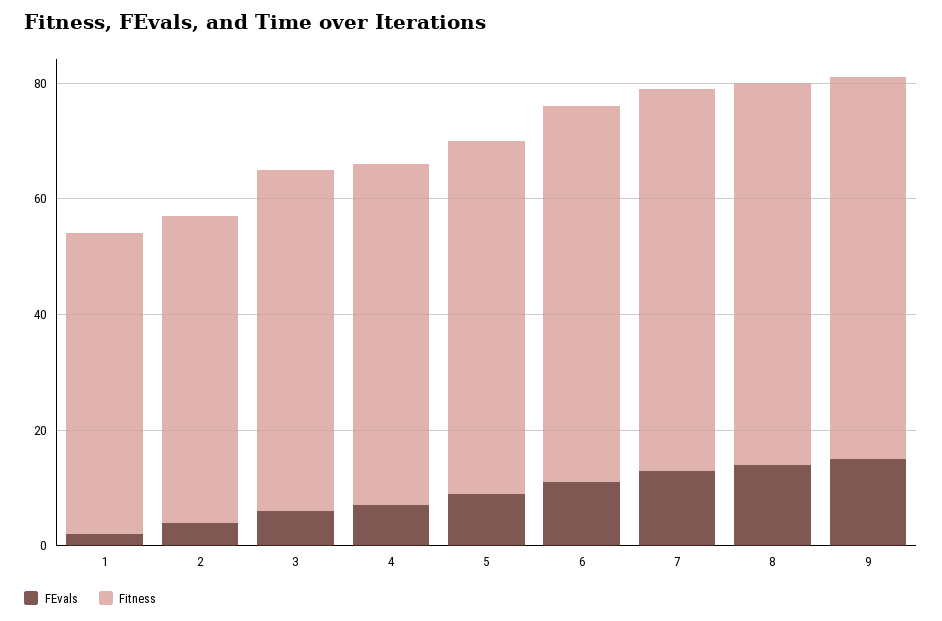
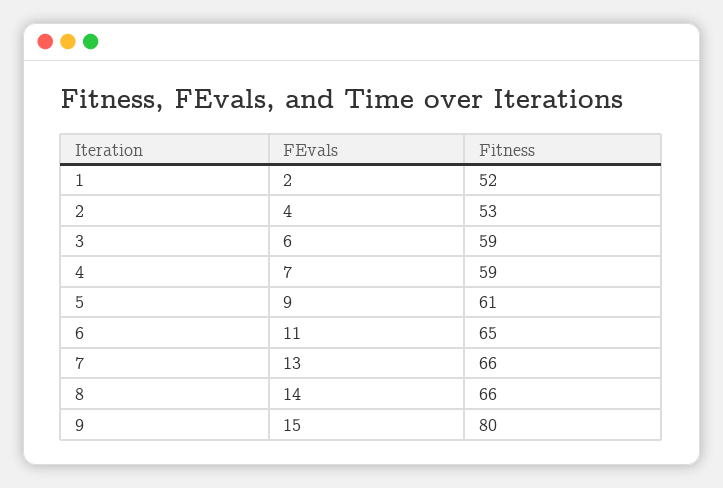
Fitness, 9: 65 -> 80

